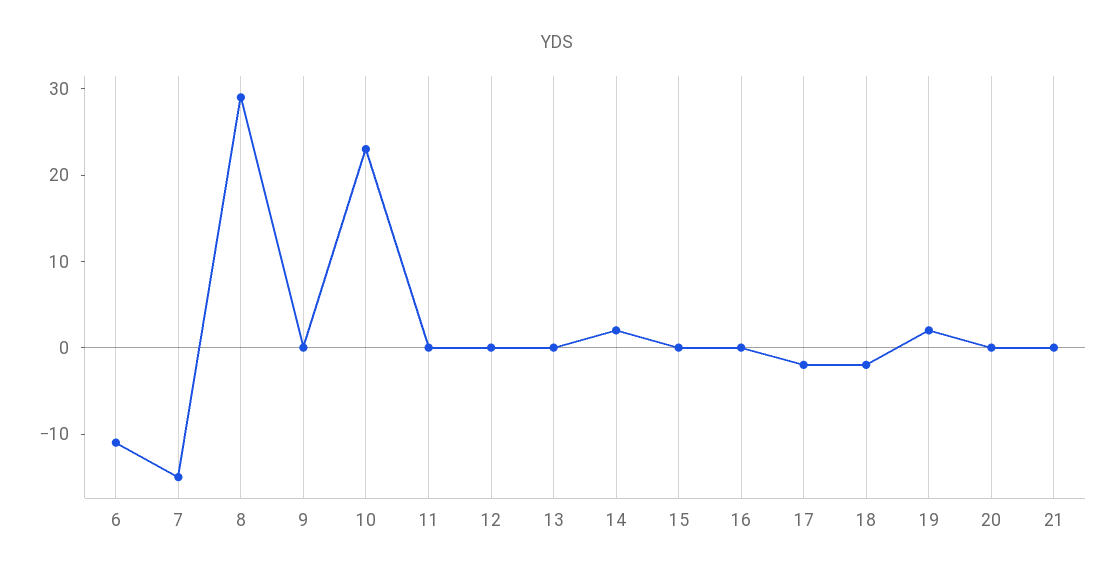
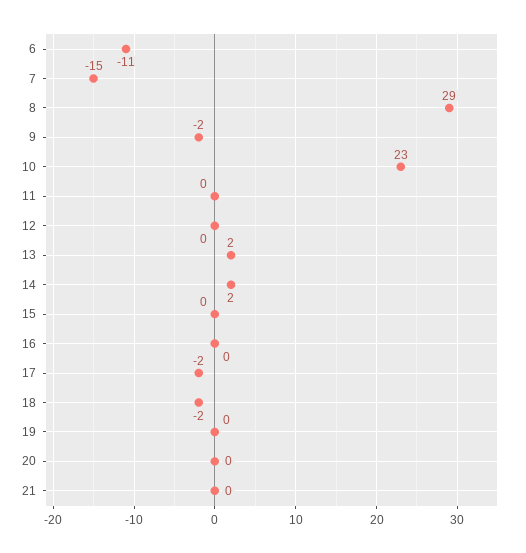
9: 0 -> -2
13: 0 -> 2
19: 2 -> 0

